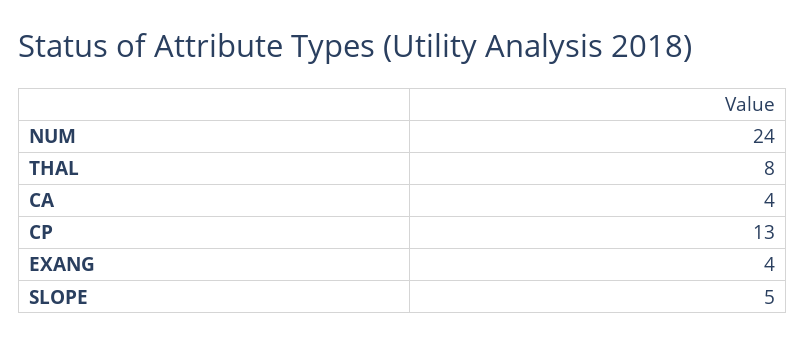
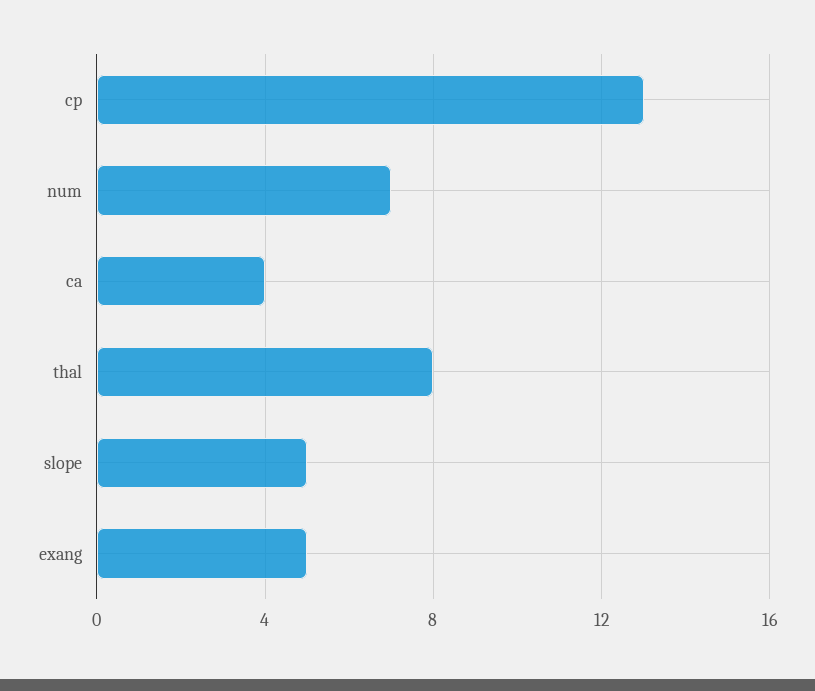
NUM: 24 -> 7
EXANG: 4 -> 5

